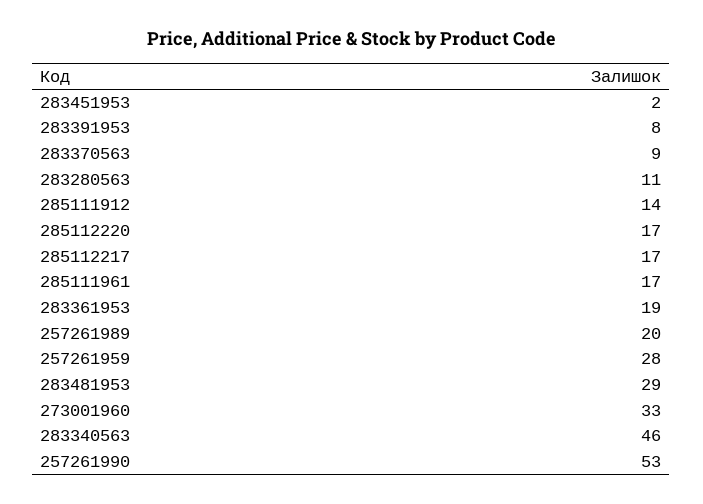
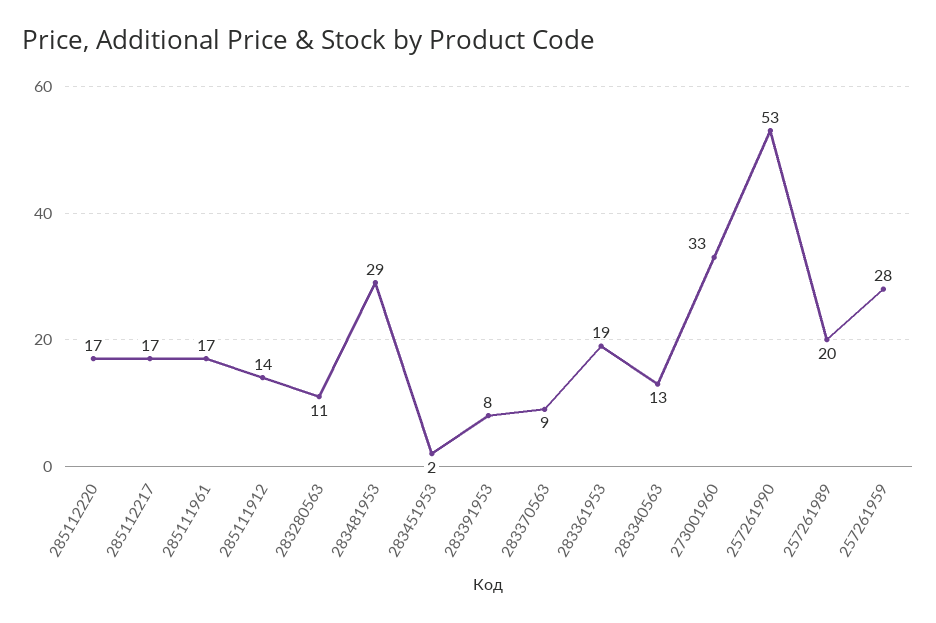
283340563: 46 -> 13

